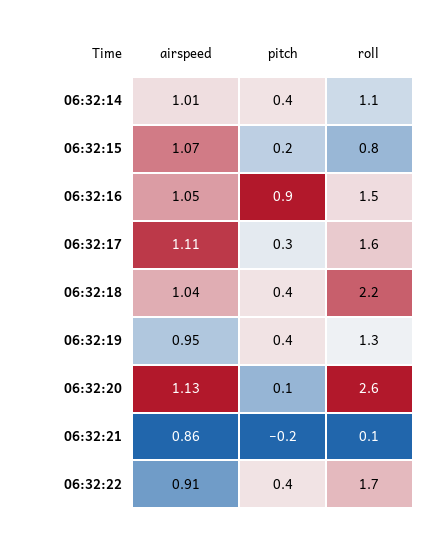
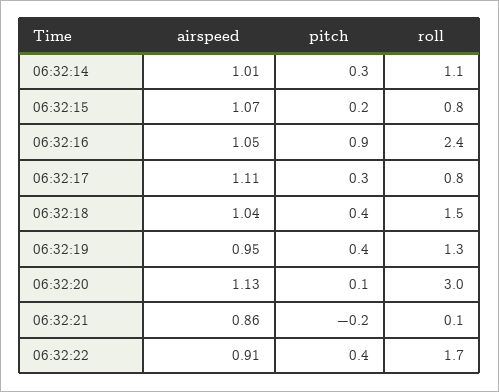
pitch, 06:32:14: 0.4 -> 0.3
roll, 06:32:16: 1.5 -> 2.4
roll, 06:32:17: 1.6 -> 0.8
roll, 06:32:18: 2.2 -> 1.5
roll, 06:32:20: 2.6 -> 3

